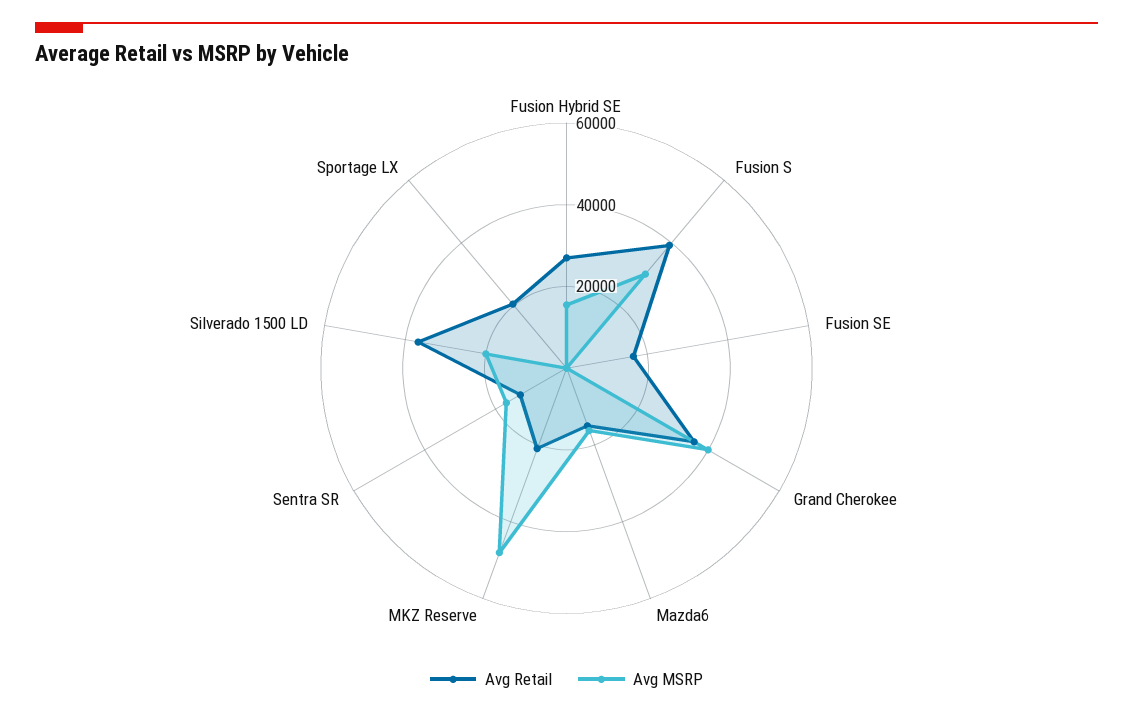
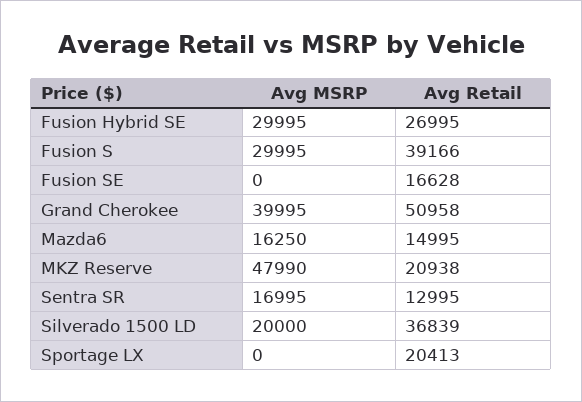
Avg MSRP, Fusion Hybrid SE: 15000 -> 29995
Avg Retail, Grand Cherokee: 35000 -> 50958

